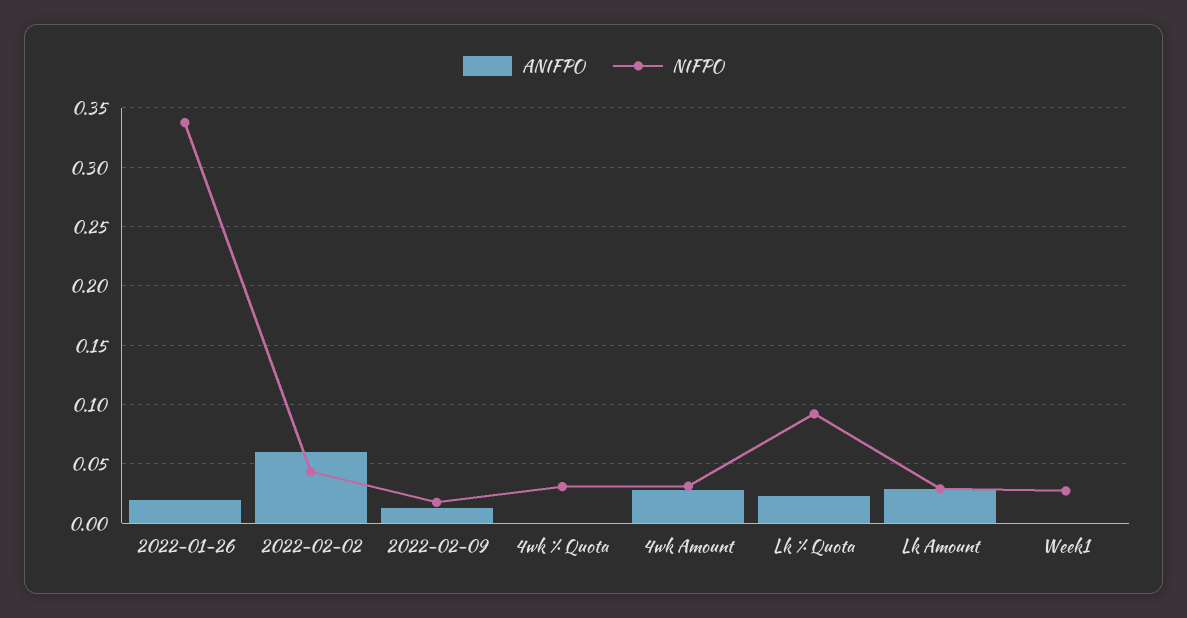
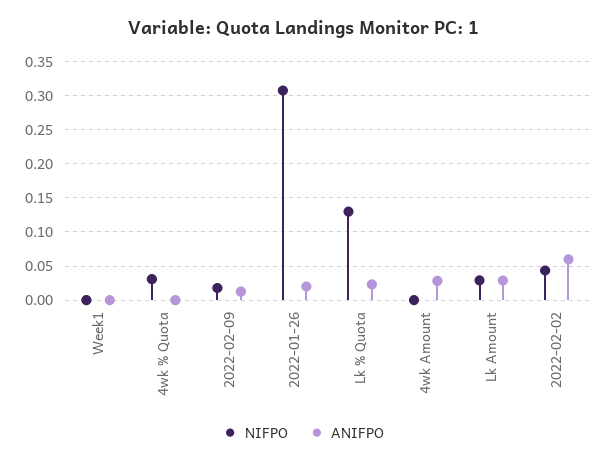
NIFPO, 2022-01-26: 0.34 -> 0.31
NIFPO, 4wk Amount: 0.03 -> 0
NIFPO, Lk % Quota: 0.09 -> 0.13
NIFPO, Week1: 0.03 -> 0

